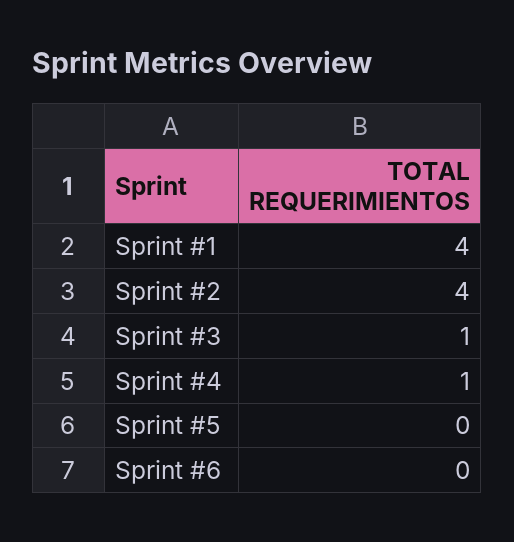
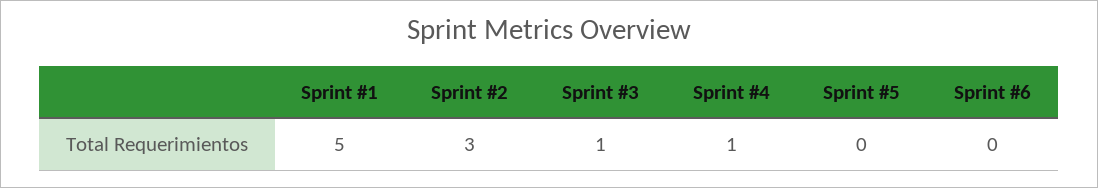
Sprint #1: 4 -> 5
Sprint #2: 4 -> 3

